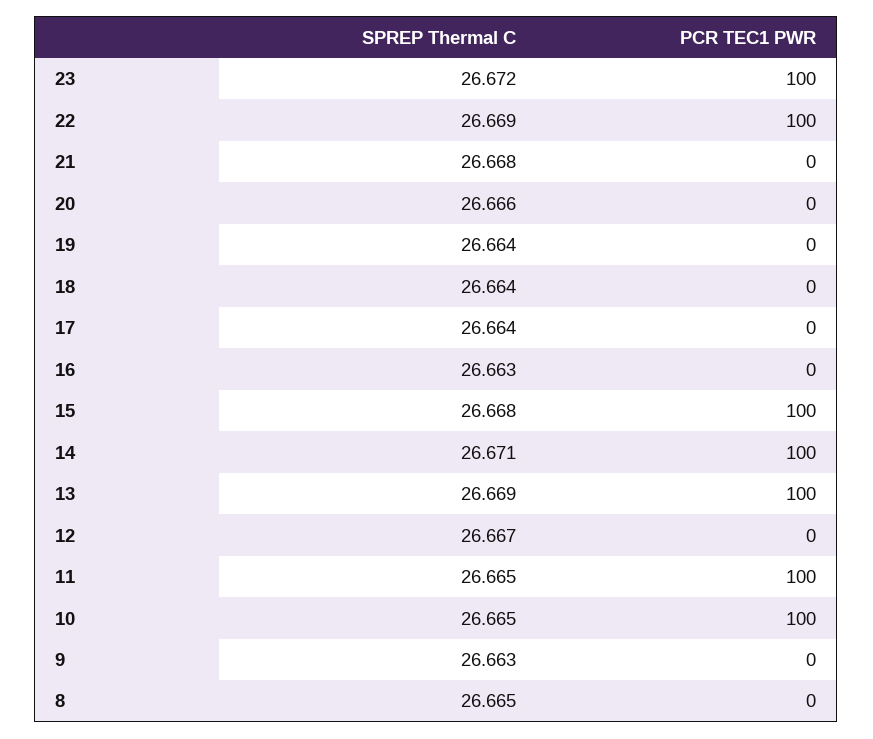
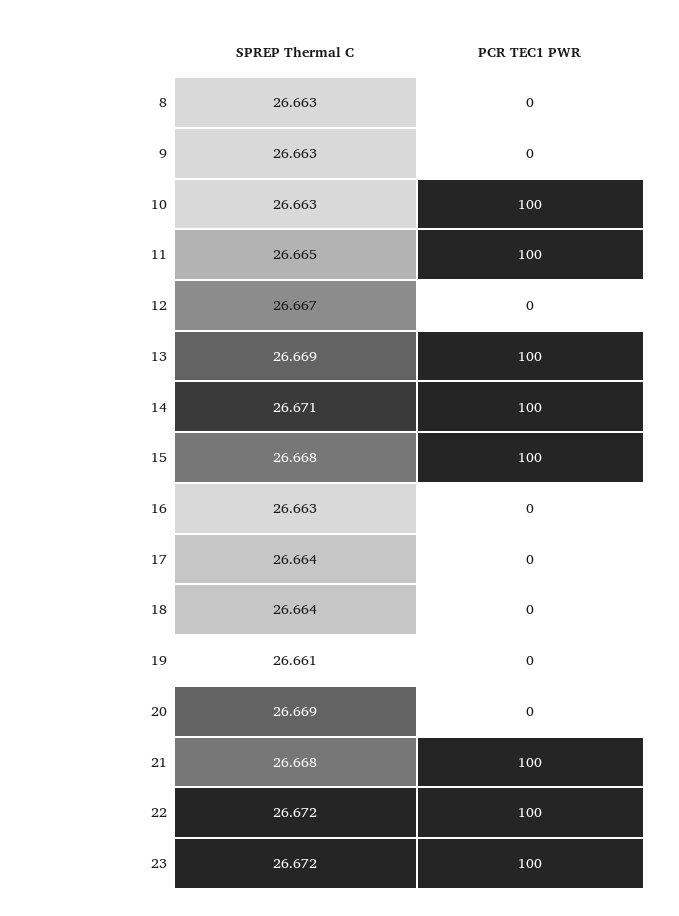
SPREP Thermal C, 22: 26.669 -> 26.672
PCR TEC1 PWR, 21: 0 -> 100
SPREP Thermal C, 20: 26.666 -> 26.669
SPREP Thermal C, 19: 26.664 -> 26.661
SPREP Thermal C, 10: 26.665 -> 26.663
SPREP Thermal C, 8: 26.665 -> 26.663

